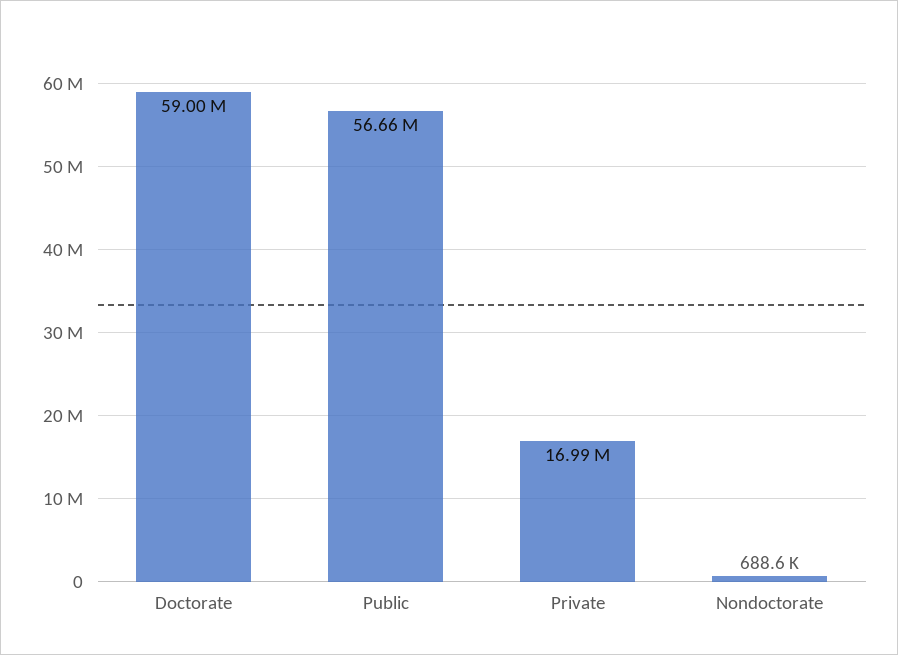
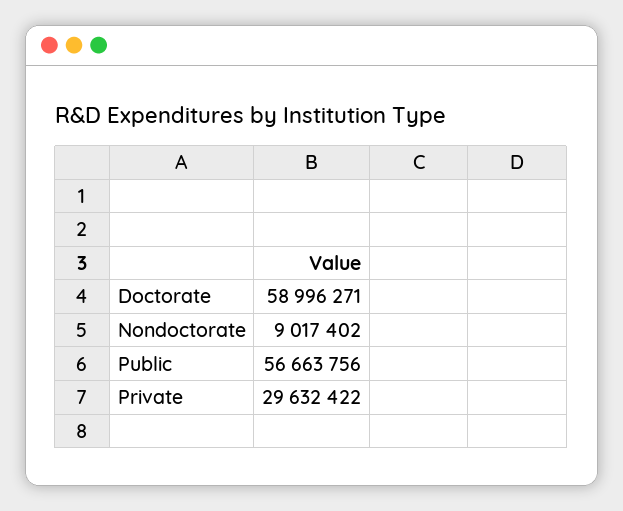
Private: 16990000 -> 29632422
Nondoctorate: 688600 -> 9017402

